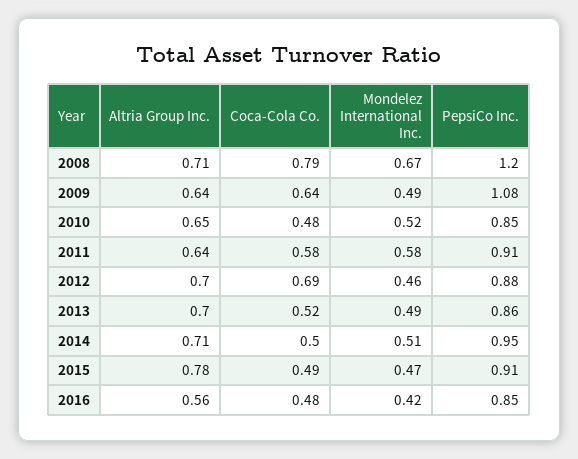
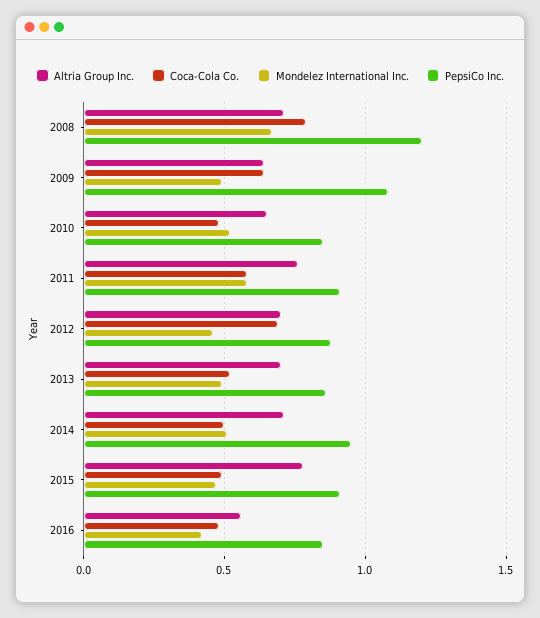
Altria Group Inc., 2011: 0.64 -> 0.75

